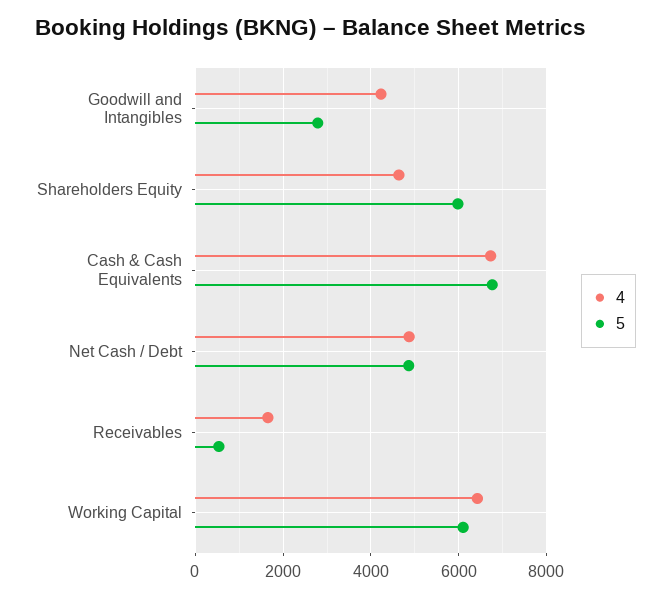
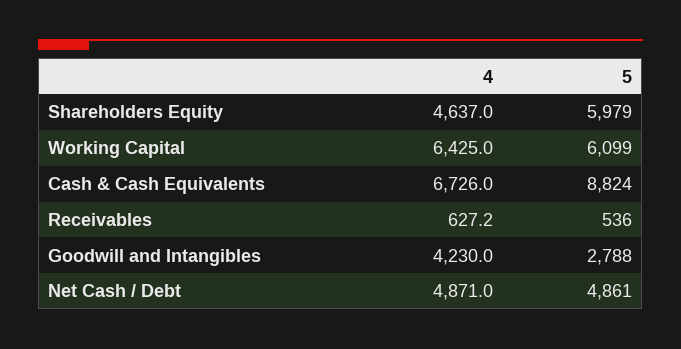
5, Cash & Cash Equivalents: 6800 -> 8824
4, Receivables: 1600 -> 627.2

